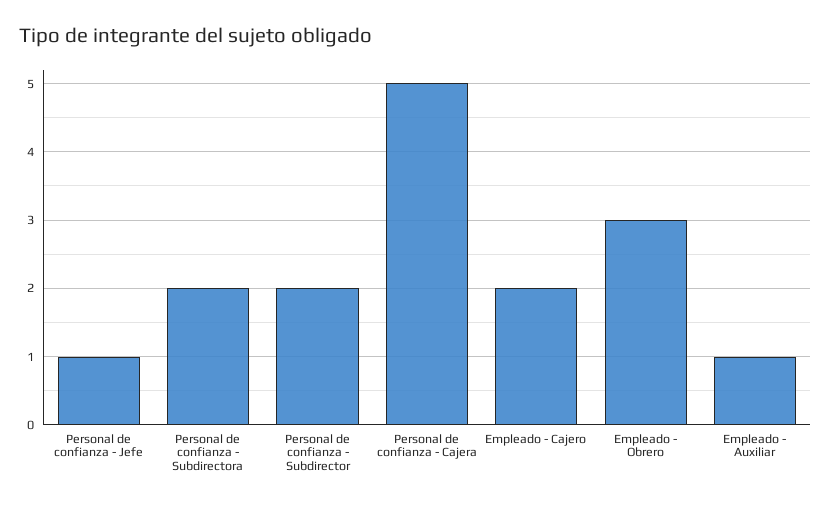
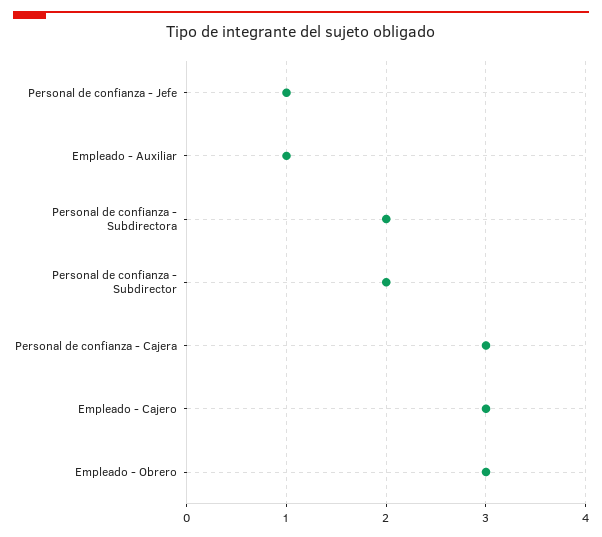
Personal de confianza - Cajera: 5 -> 3
Empleado - Cajero: 2 -> 3

